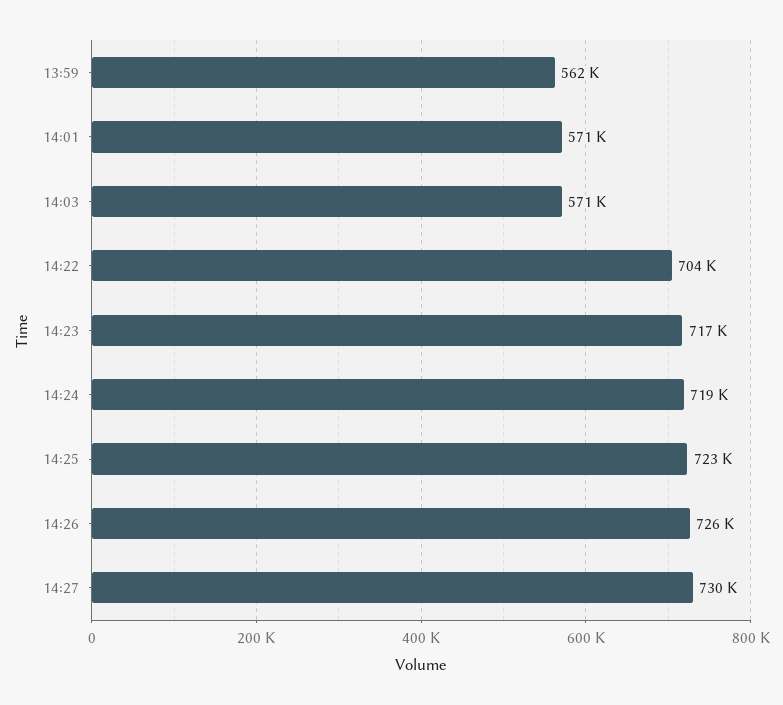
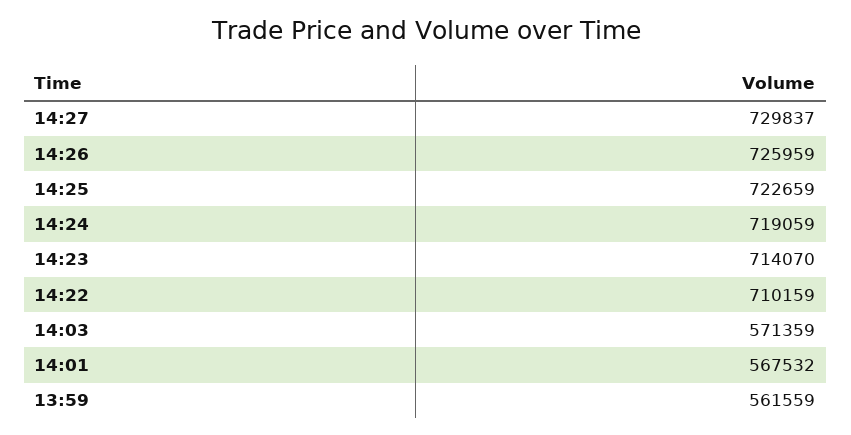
14:01: 571000 -> 567532
14:22: 704000 -> 710159
14:23: 717000 -> 714070

